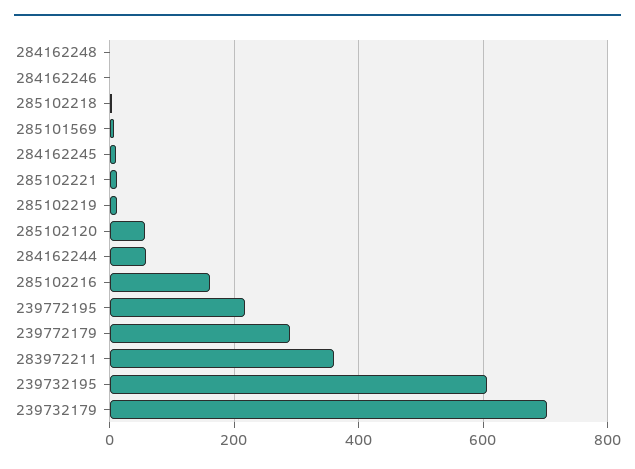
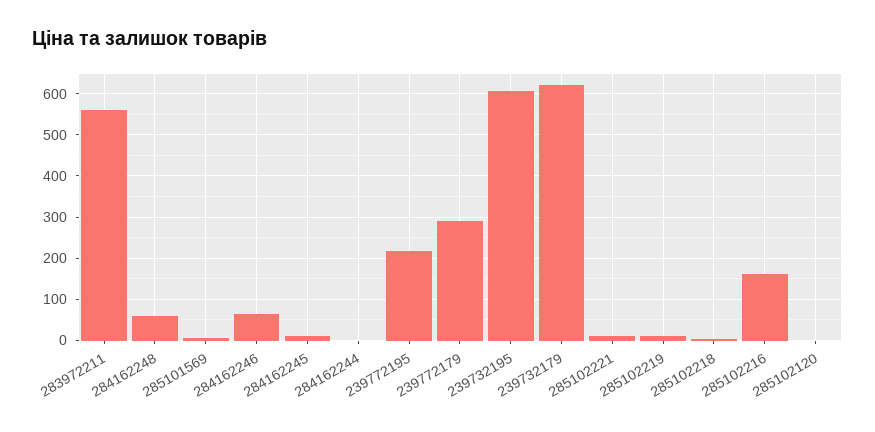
284162248: 0 -> 60
284162246: 0 -> 60
285102120: 60 -> 0
284162244: 60 -> 0
283972211: 360 -> 560
239732179: 700 -> 620

